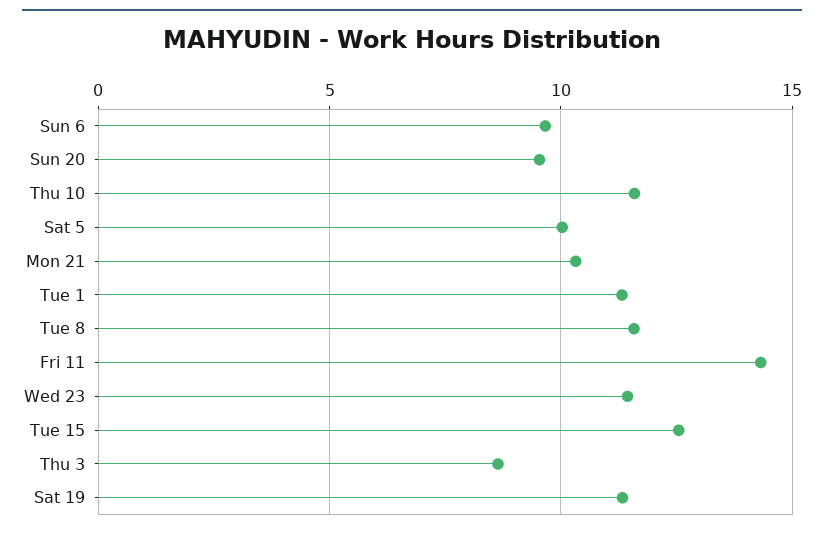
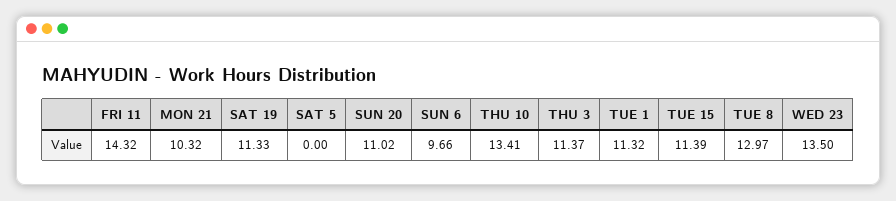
Sun 20: 9.5 -> 11.02
Thu 10: 11.5 -> 13.41
Sat 5: 10 -> 0
Tue 8: 11.5 -> 12.97
Wed 23: 11.5 -> 13.5
Tue 15: 12.5 -> 11.39
Thu 3: 8.5 -> 11.37

